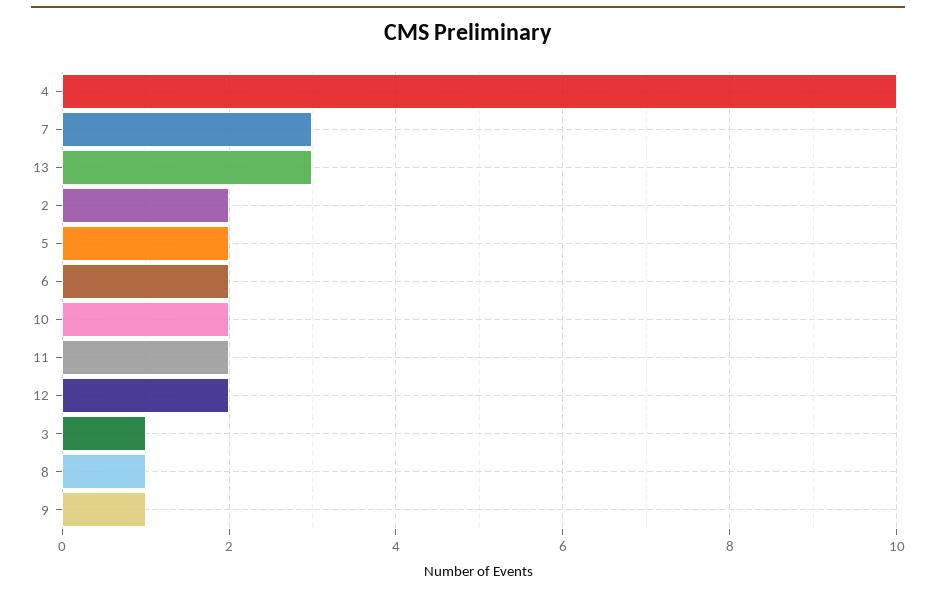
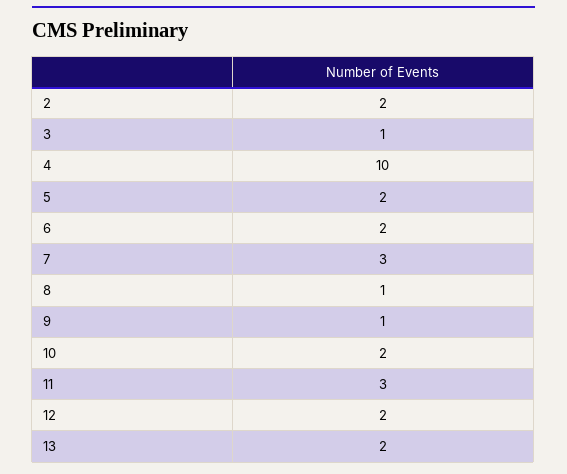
13: 3 -> 2
11: 2 -> 3

